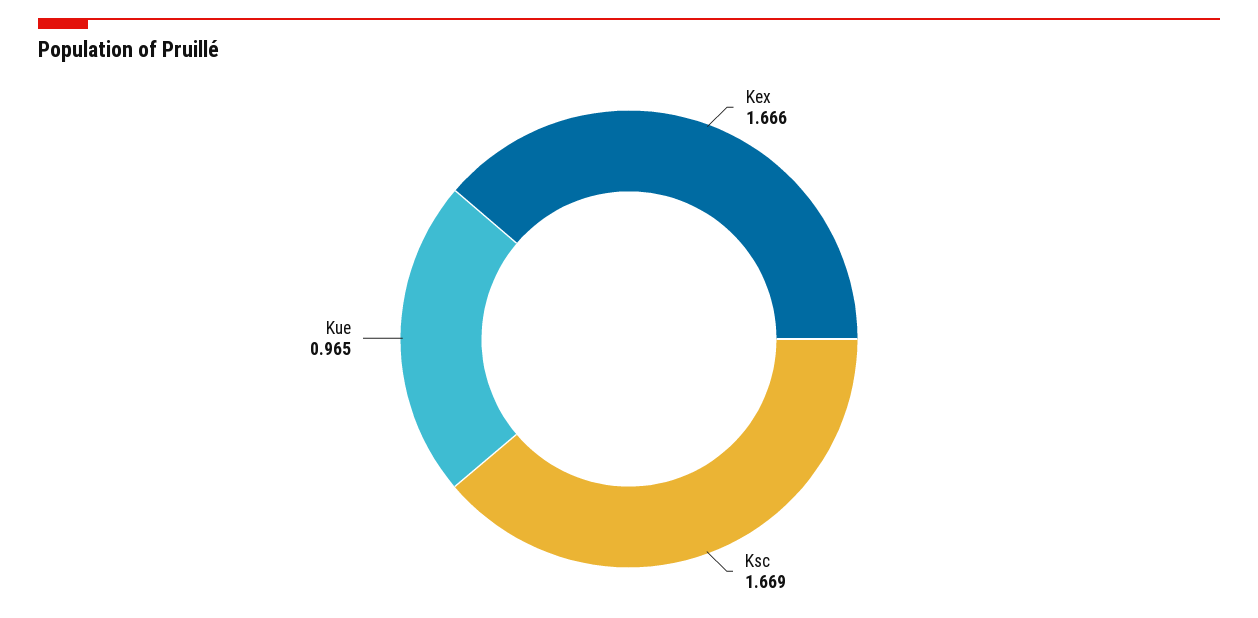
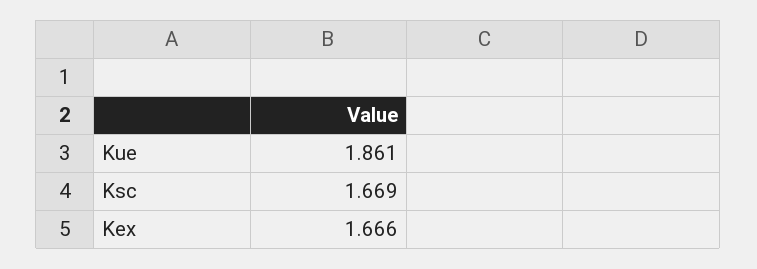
Kue: 0.965 -> 1.861

